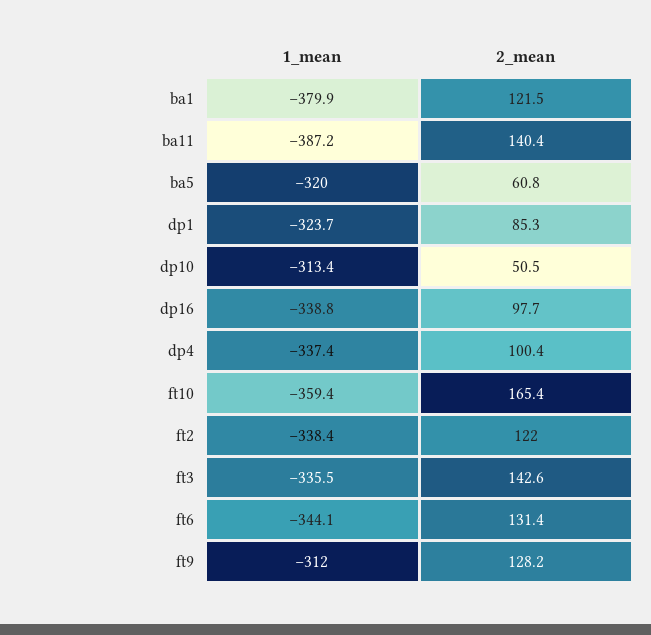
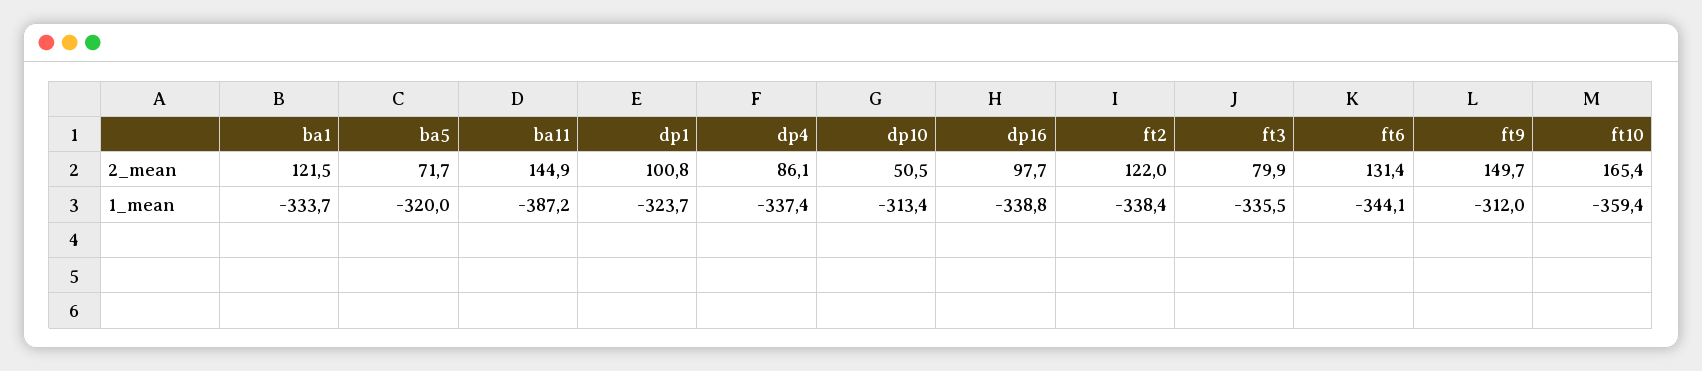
1_mean, ba1: -379.9 -> -333.7
2_mean, ba11: 140.4 -> 144.9
2_mean, ba5: 60.8 -> 71.7
2_mean, dp1: 85.3 -> 100.8
2_mean, dp4: 100.4 -> 86.1
2_mean, ft3: 142.6 -> 79.9
2_mean, ft9: 128.2 -> 149.7

